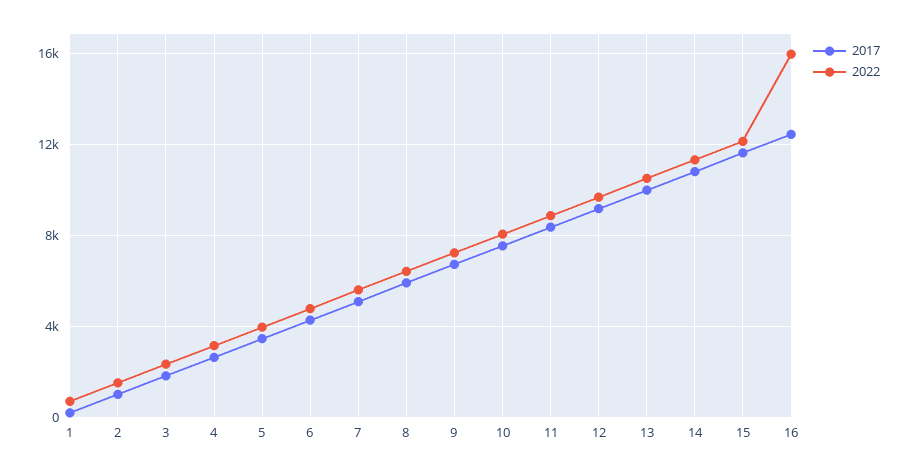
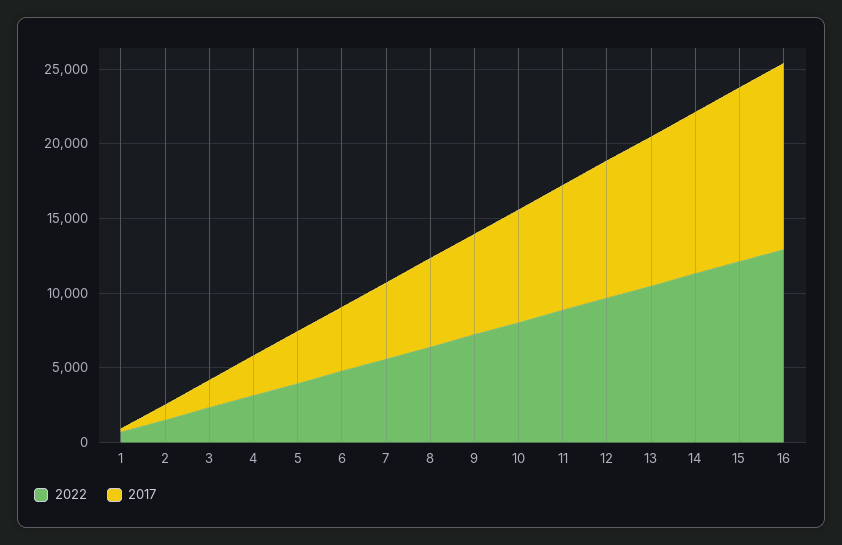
2022, 16: 16000 -> 13000

